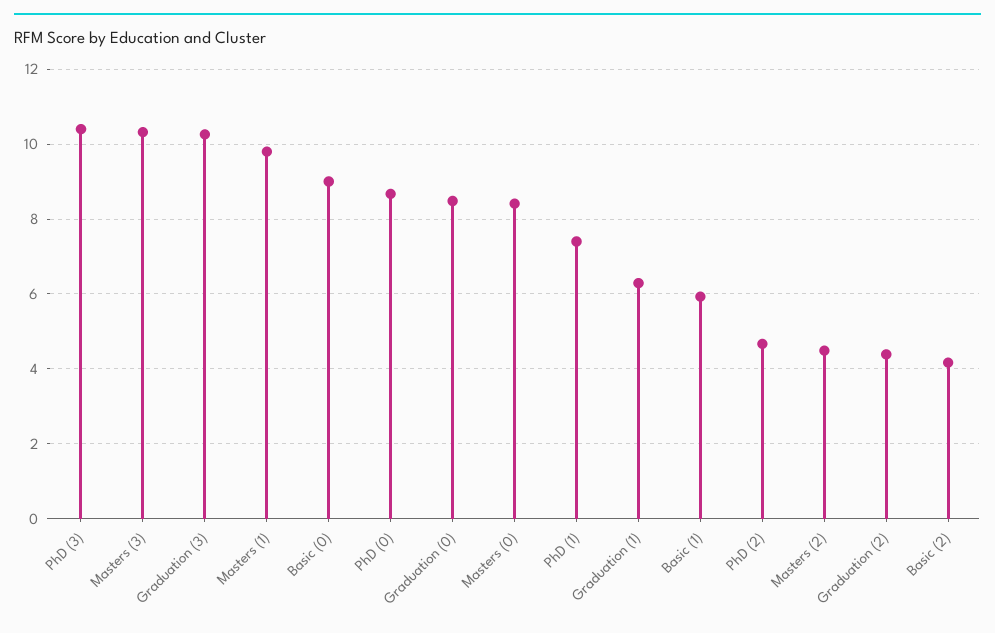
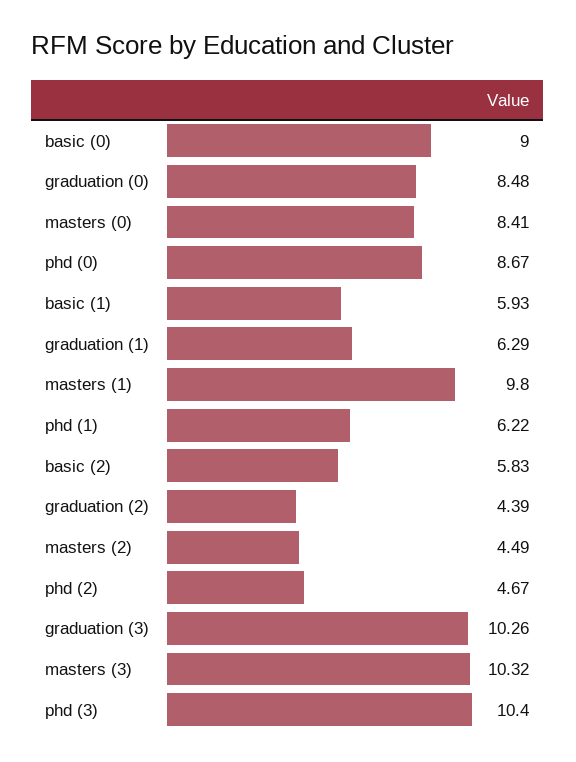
PhD (1): 7.4 -> 6.22
Basic (2): 4.2 -> 5.83

